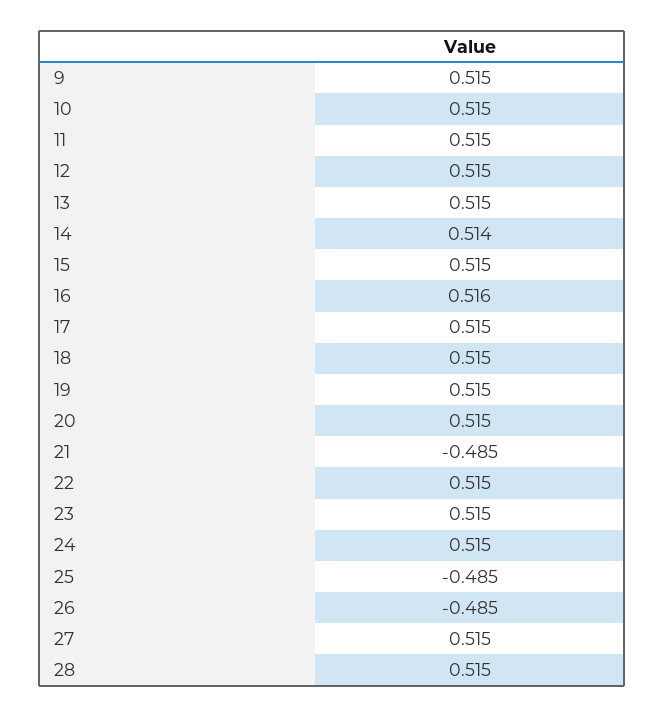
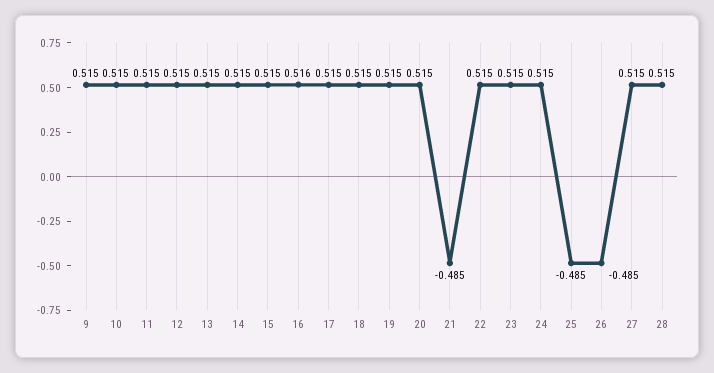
14: 0.514 -> 0.515

